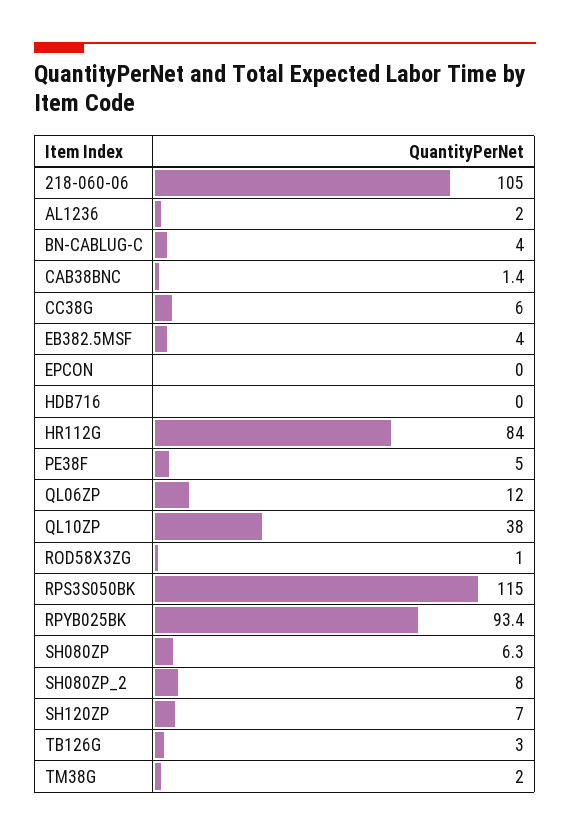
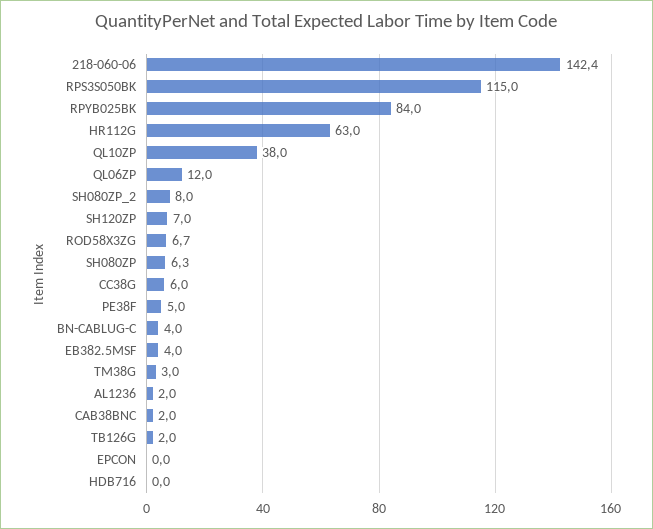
218-060-06: 105 -> 142.4
CAB38BNC: 1.4 -> 2
HR112G: 84 -> 63
ROD58X3ZG: 1 -> 6.7
RPYB025BK: 93.4 -> 84
TB126G: 3 -> 2
TM38G: 2 -> 3

